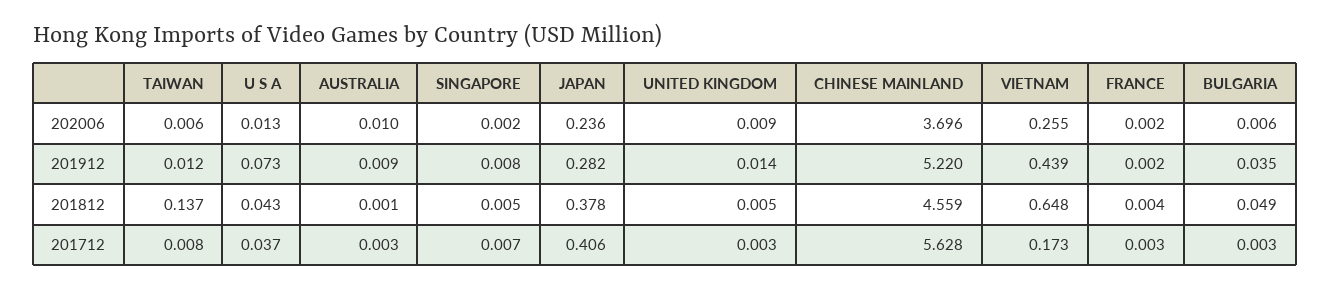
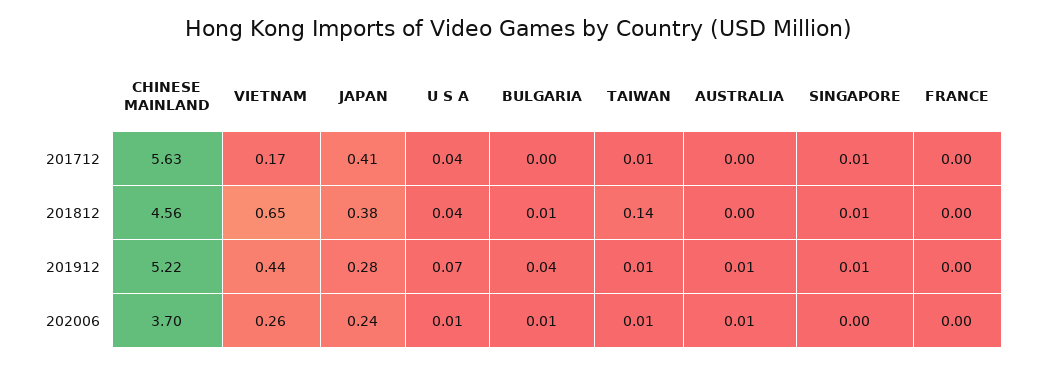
UNITED KINGDOM, 202006: 0.009 -> none
UNITED KINGDOM, 201912: 0.014 -> none
UNITED KINGDOM, 201812: 0.005 -> none
BULGARIA, 201812: 0.049 -> 0.01
UNITED KINGDOM, 201712: 0.003 -> none

